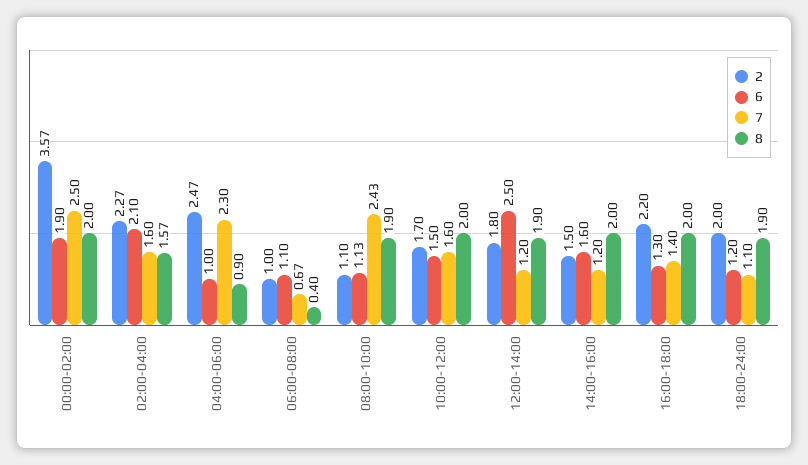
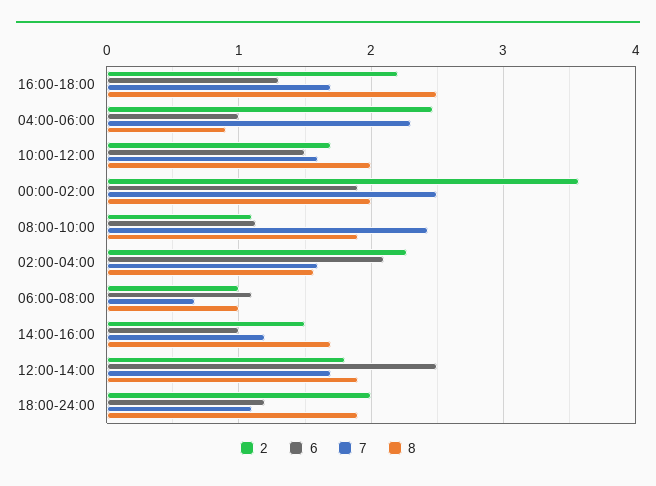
8, 06:00-08:00: 0.4 -> 1
7, 12:00-14:00: 1.2 -> 1.7
6, 14:00-16:00: 1.6 -> 1
8, 14:00-16:00: 2 -> 1.7
7, 16:00-18:00: 1.4 -> 1.7
8, 16:00-18:00: 2 -> 2.5

